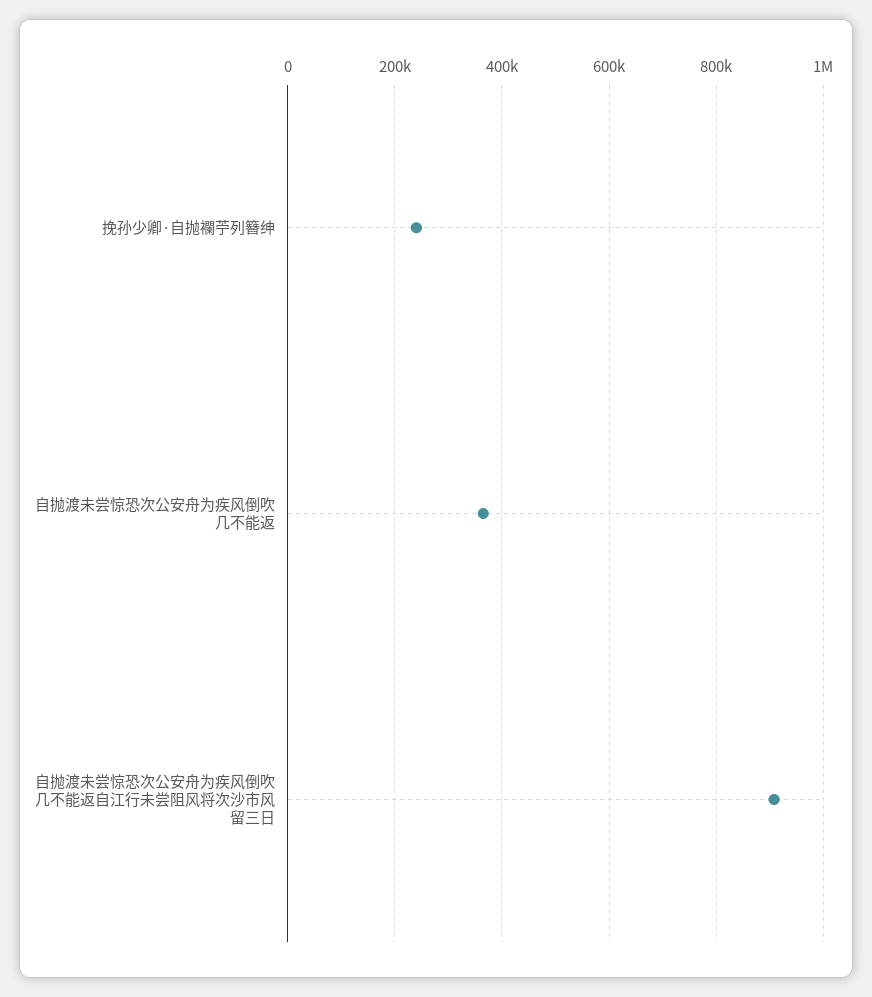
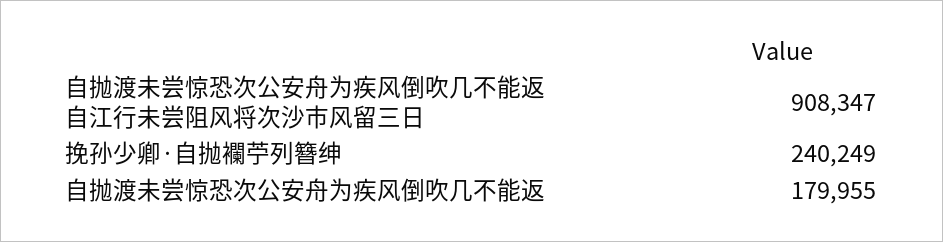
自抛渡未尝惊恐次公安舟为疾风倒吹几不能返: 360000 -> 179955

